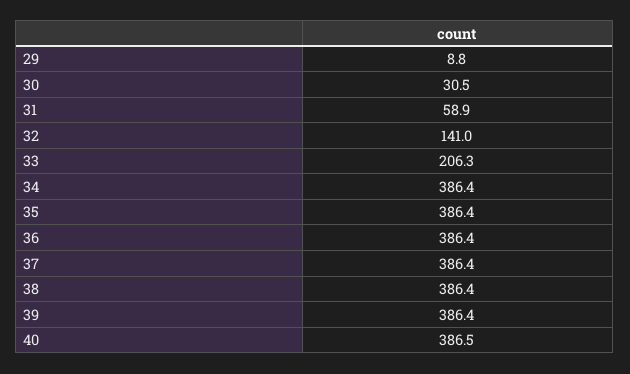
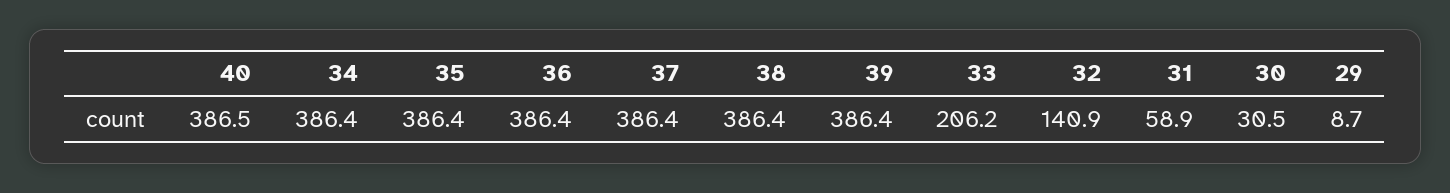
29: 8.8 -> 8.7
32: 141 -> 140.9
33: 206.3 -> 206.2

